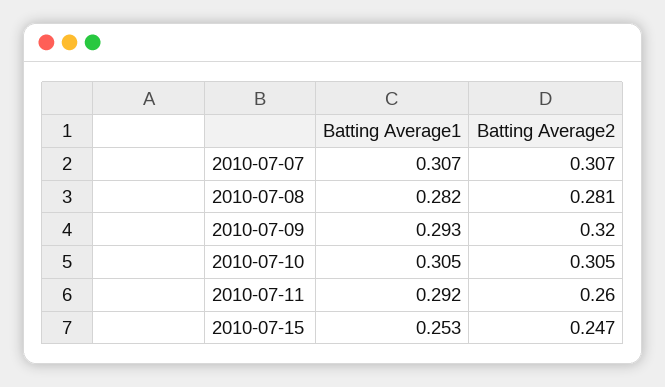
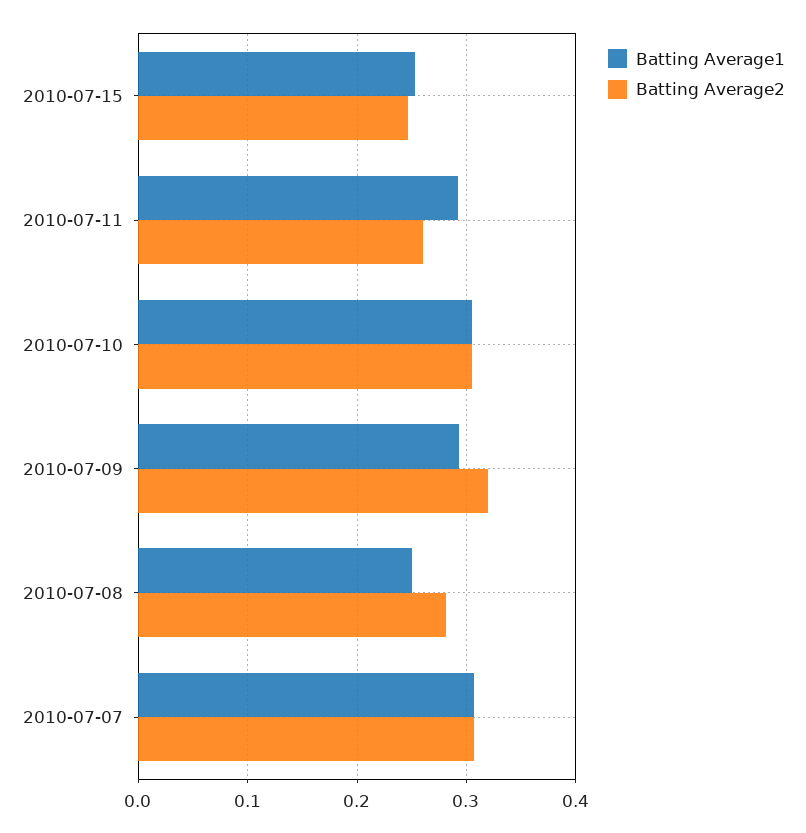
Batting Average1, 2010-07-08: 0.282 -> 0.25

